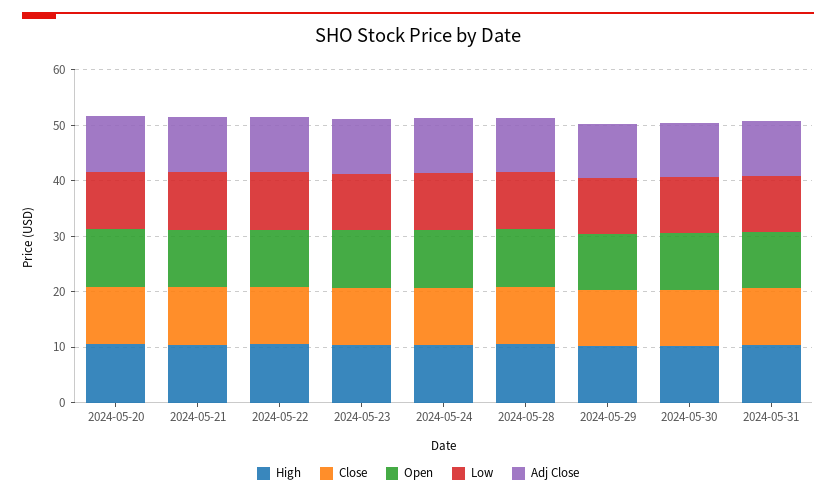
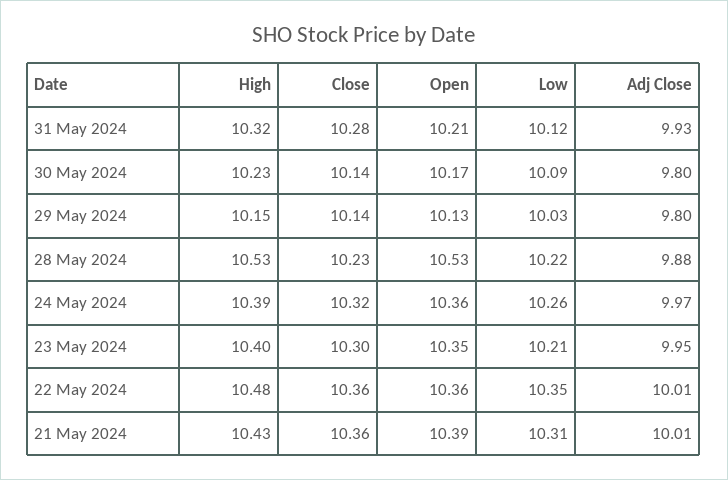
High, 2024-05-20: 10 -> none
Close, 2024-05-20: 10 -> none
Open, 2024-05-20: 10 -> none
Low, 2024-05-20: 10 -> none
Adj Close, 2024-05-20: 10 -> none

